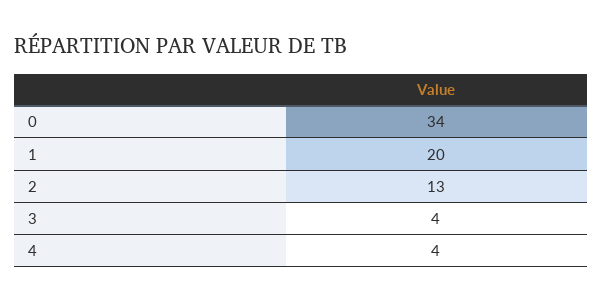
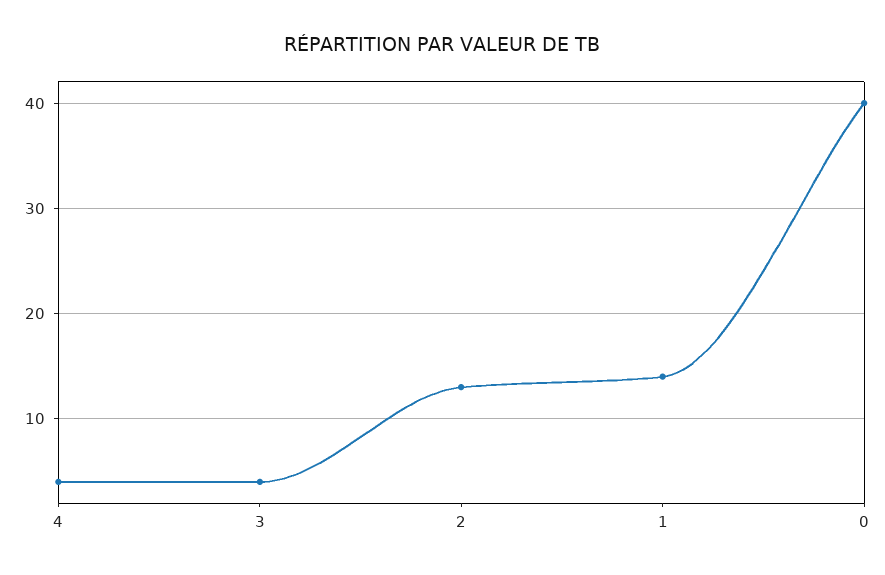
0: 34 -> 40
1: 20 -> 14

